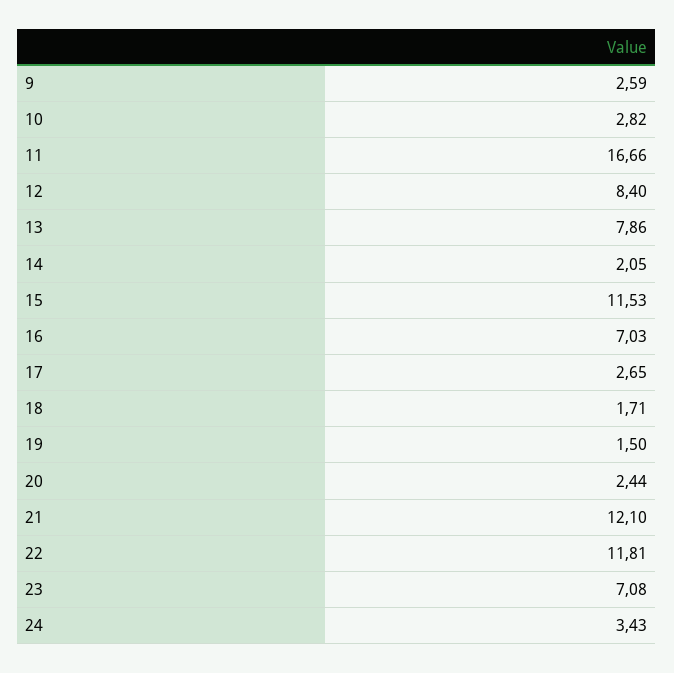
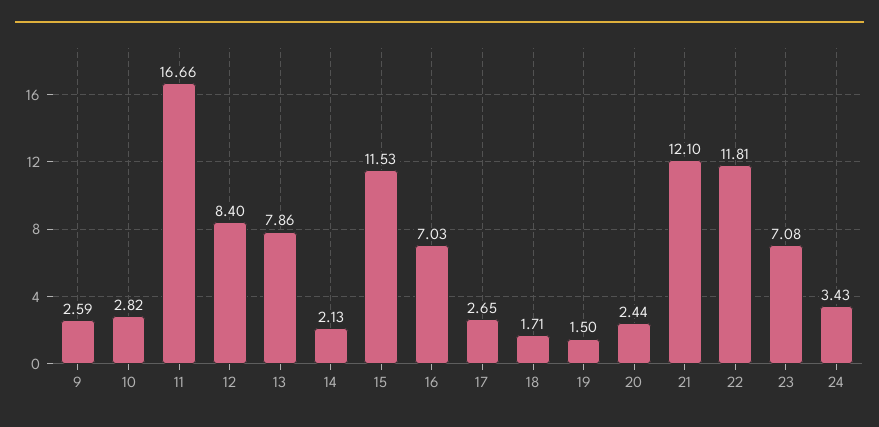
14: 2.05 -> 2.13

